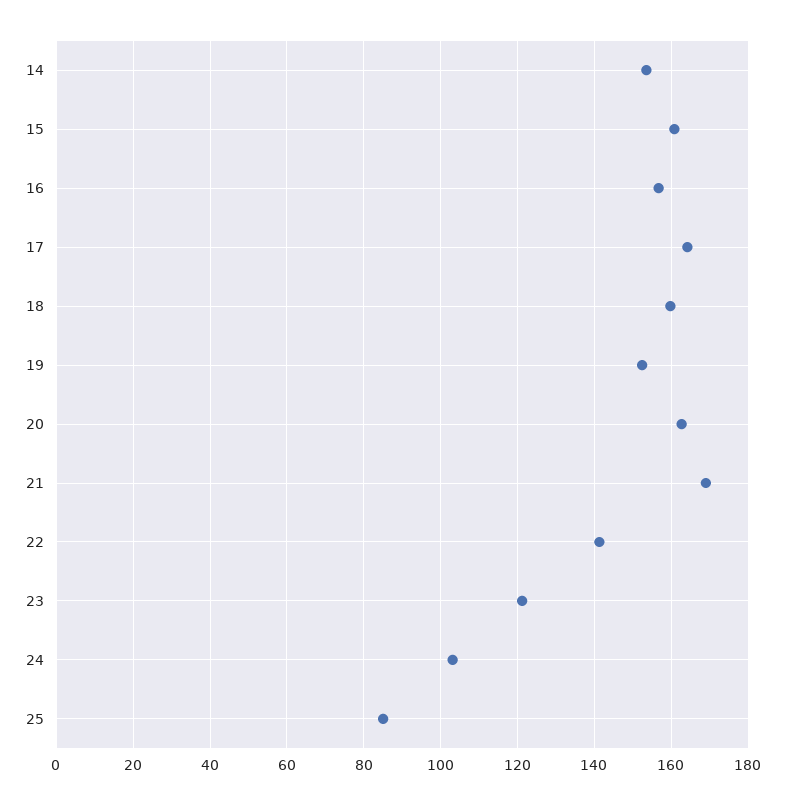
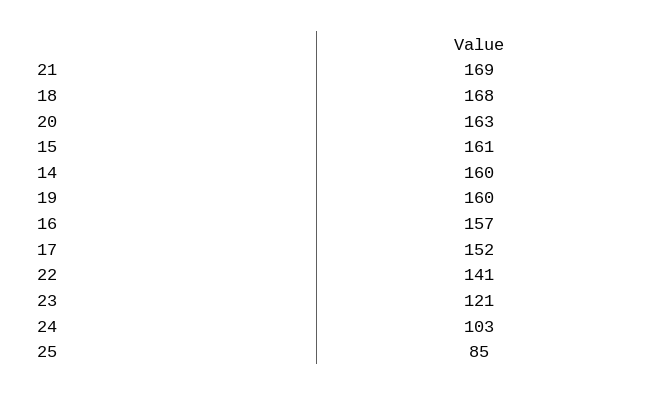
14: 154 -> 160
17: 164 -> 152
18: 160 -> 168
19: 152 -> 160

